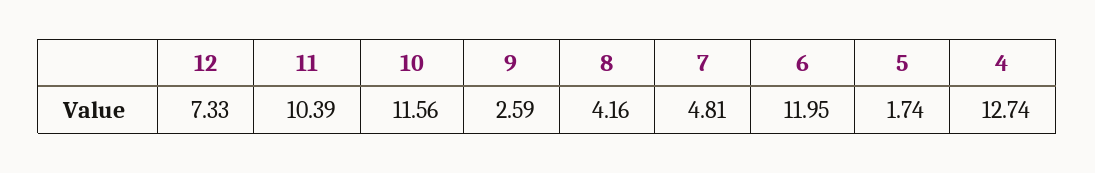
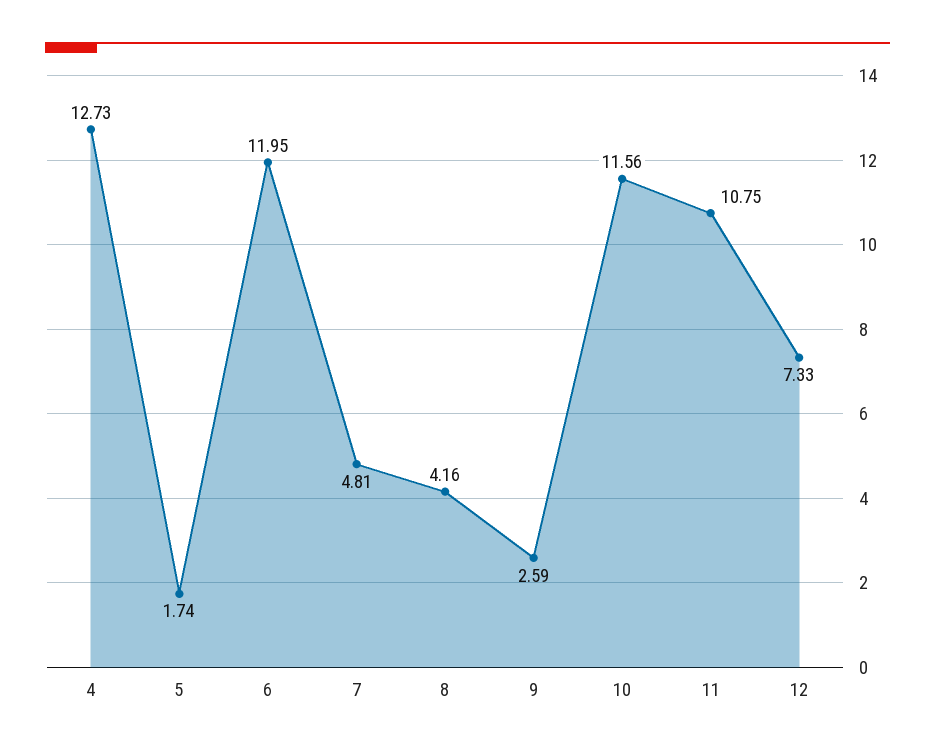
11: 10.39 -> 10.75
4: 12.74 -> 12.73

